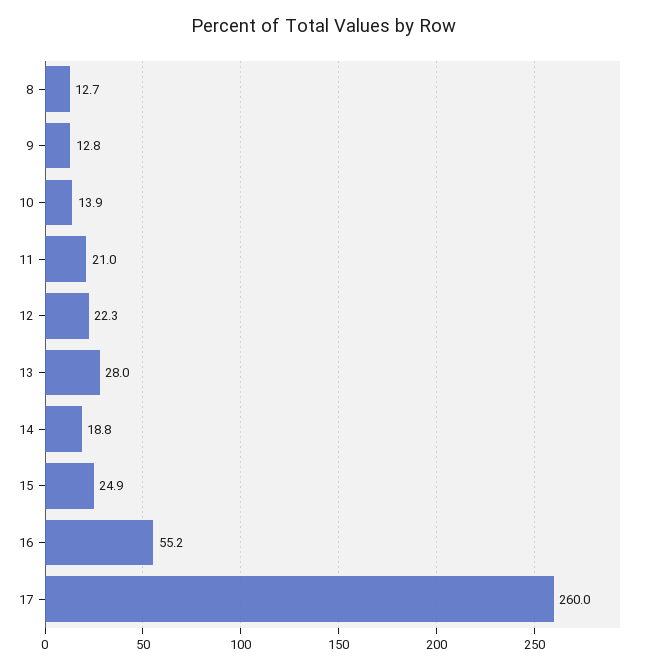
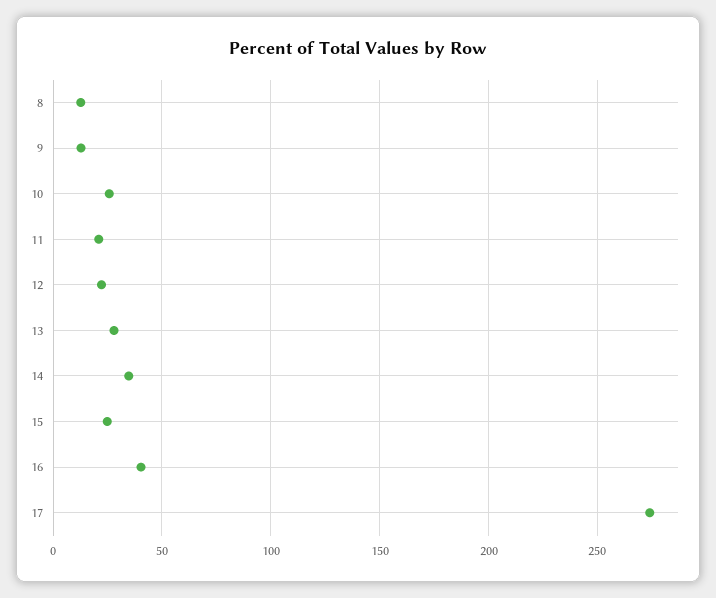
10: 13.9 -> 25
14: 18.8 -> 35
16: 55.2 -> 40
17: 260 -> 275

